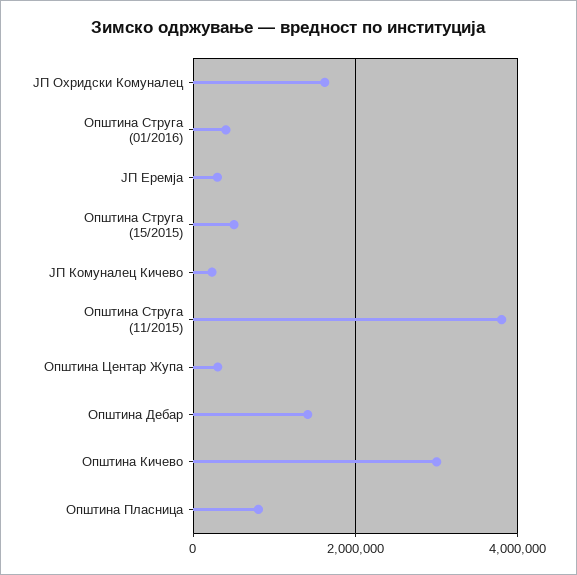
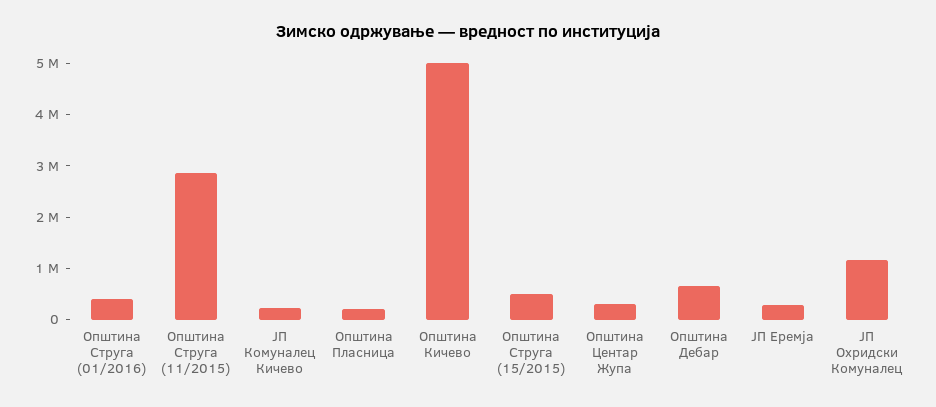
ЈП Охридски Комуналец: 1600000 -> 1200000
Општина Струга (11/2015): 3800000 -> 2800000
Општина Дебар: 1400000 -> 600000
Општина Кичево: 3000000 -> 5000000
Општина Пласница: 800000 -> 200000

